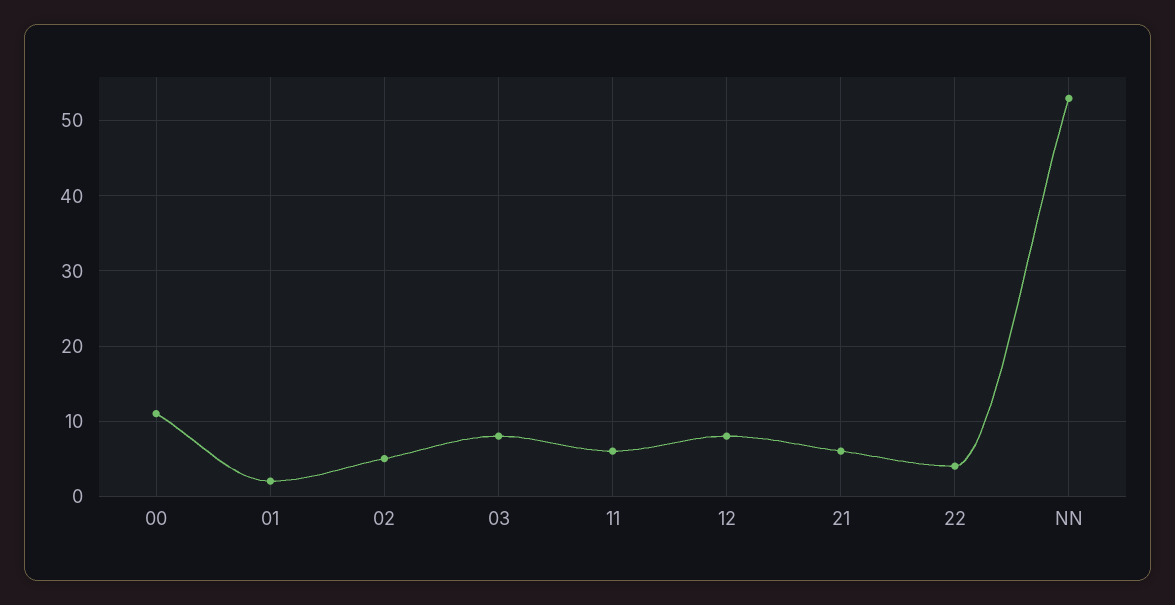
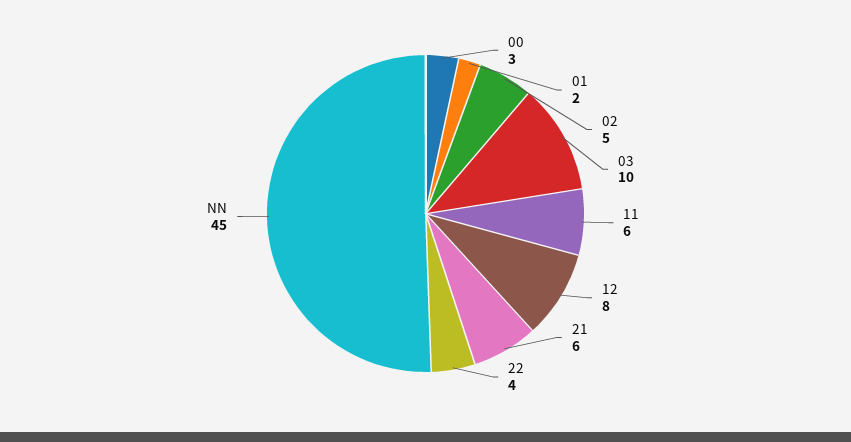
00: 11 -> 3
03: 8 -> 10
NN: 53 -> 45

